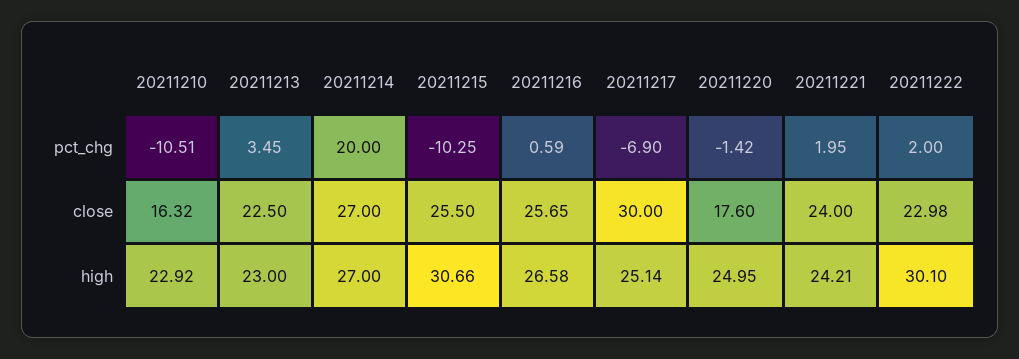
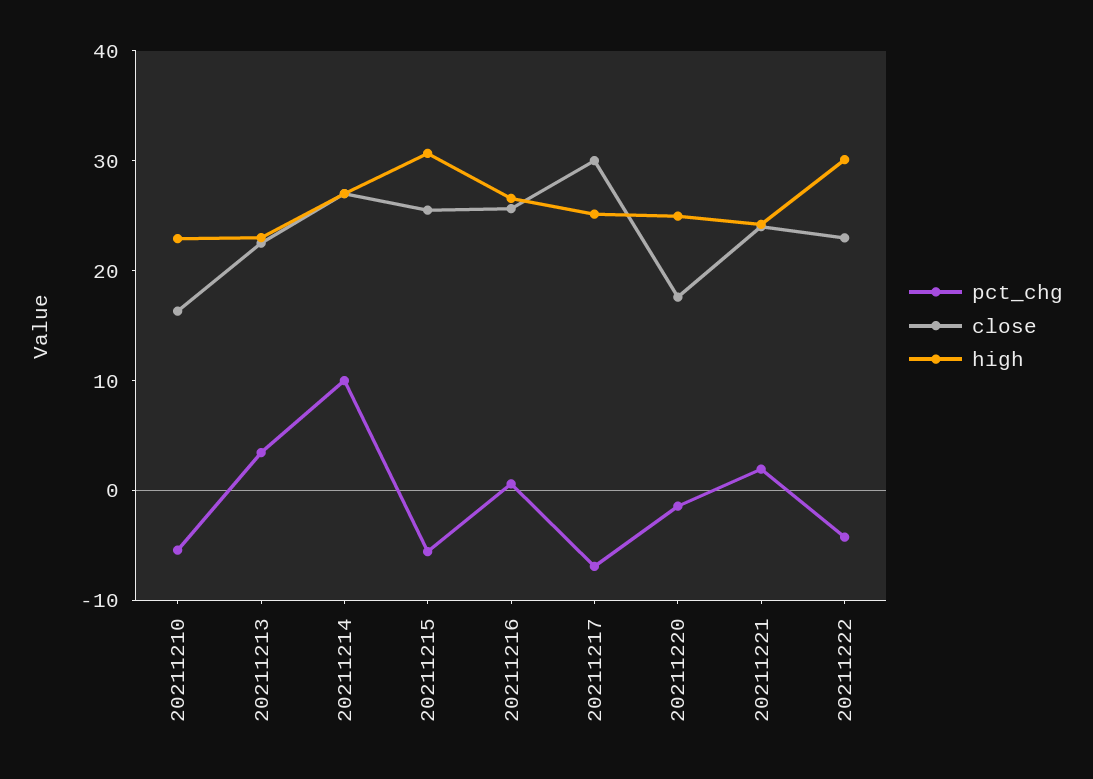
pct_chg, 20211210: -10.51 -> -6
pct_chg, 20211214: 20 -> 10
pct_chg, 20211215: -10.25 -> -6
pct_chg, 20211222: 2 -> -4

